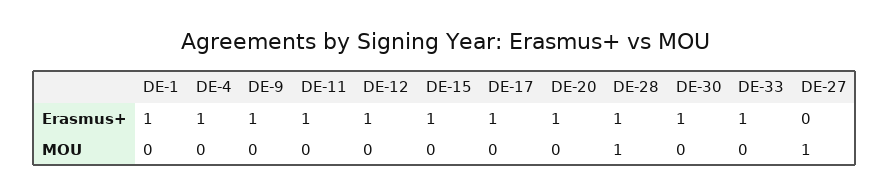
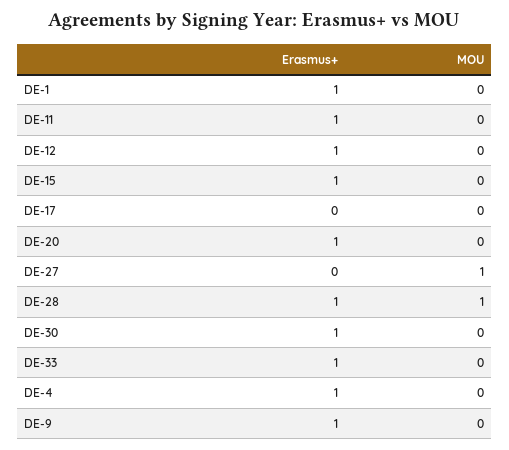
DE-17, Erasmus+: 1 -> 0

